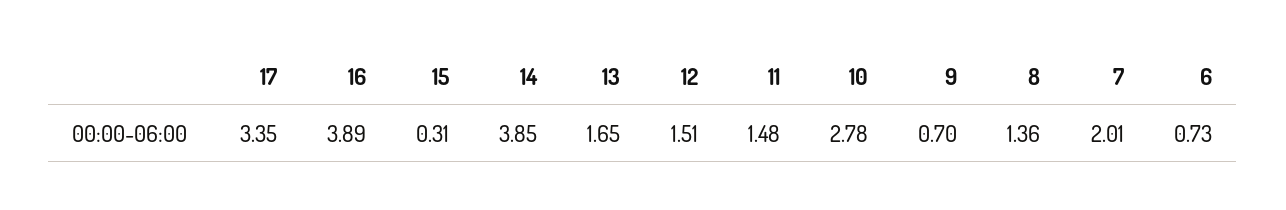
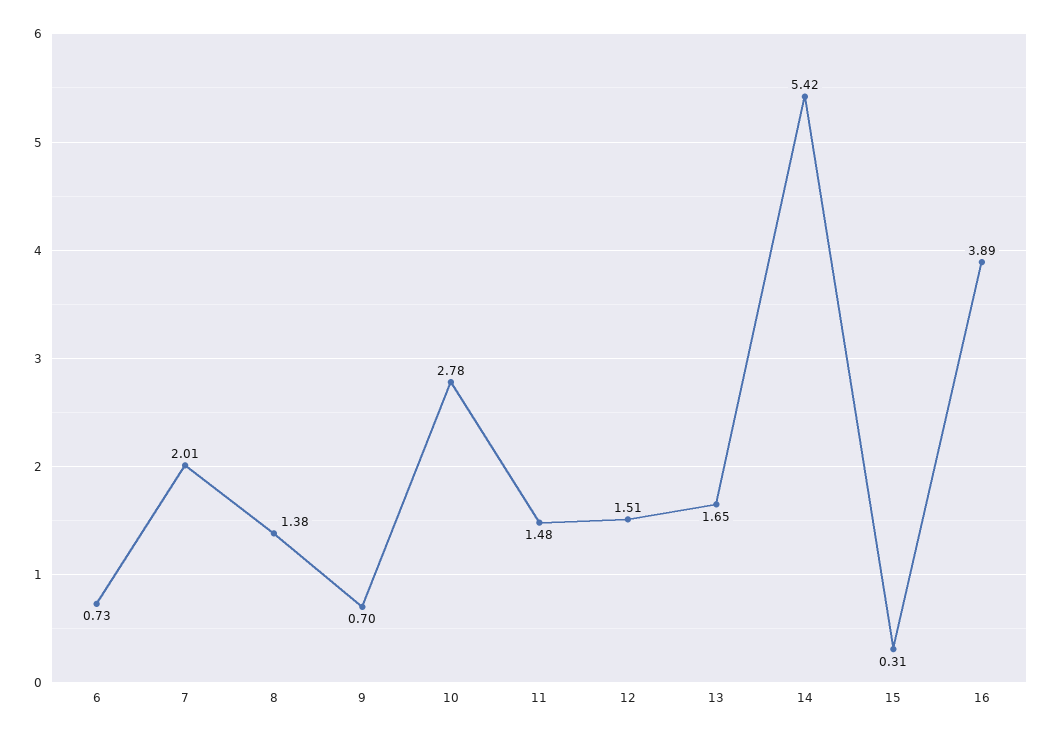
17: 3.35 -> none
14: 3.85 -> 5.42
8: 1.36 -> 1.38

